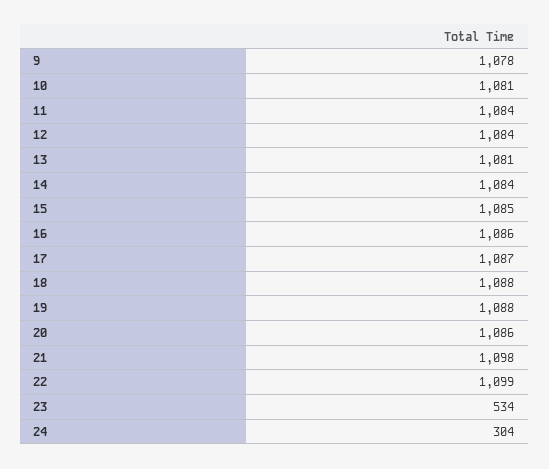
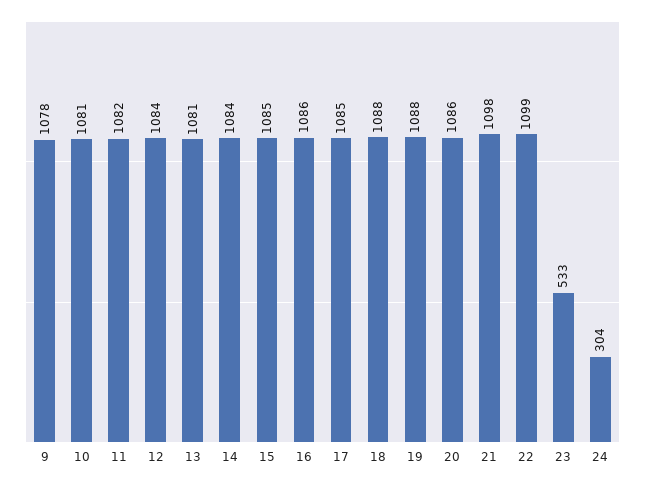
11: 1084 -> 1082
17: 1087 -> 1085
23: 534 -> 533

